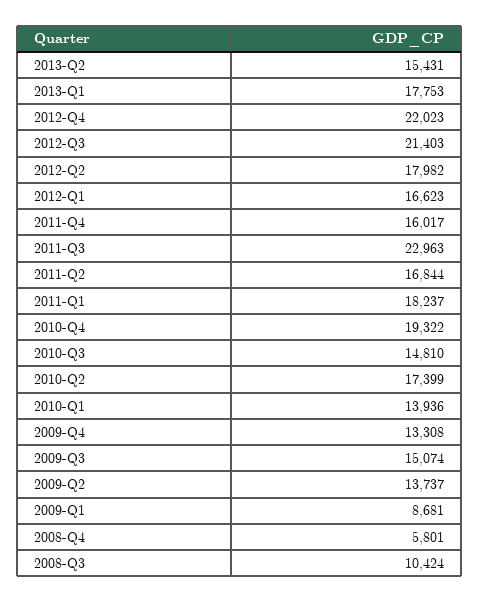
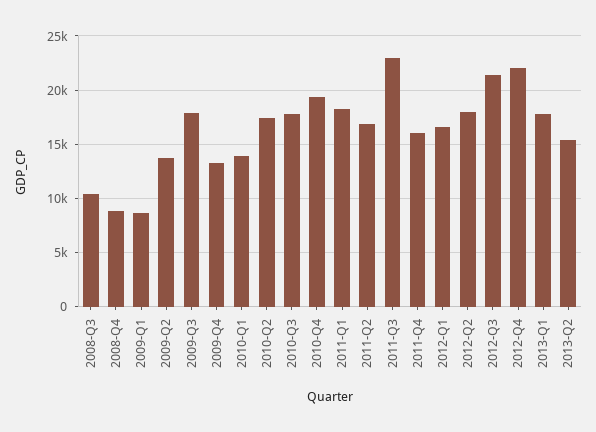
2010-Q3: 14810 -> 18000
2009-Q3: 15074 -> 18000
2008-Q4: 5801 -> 9000

